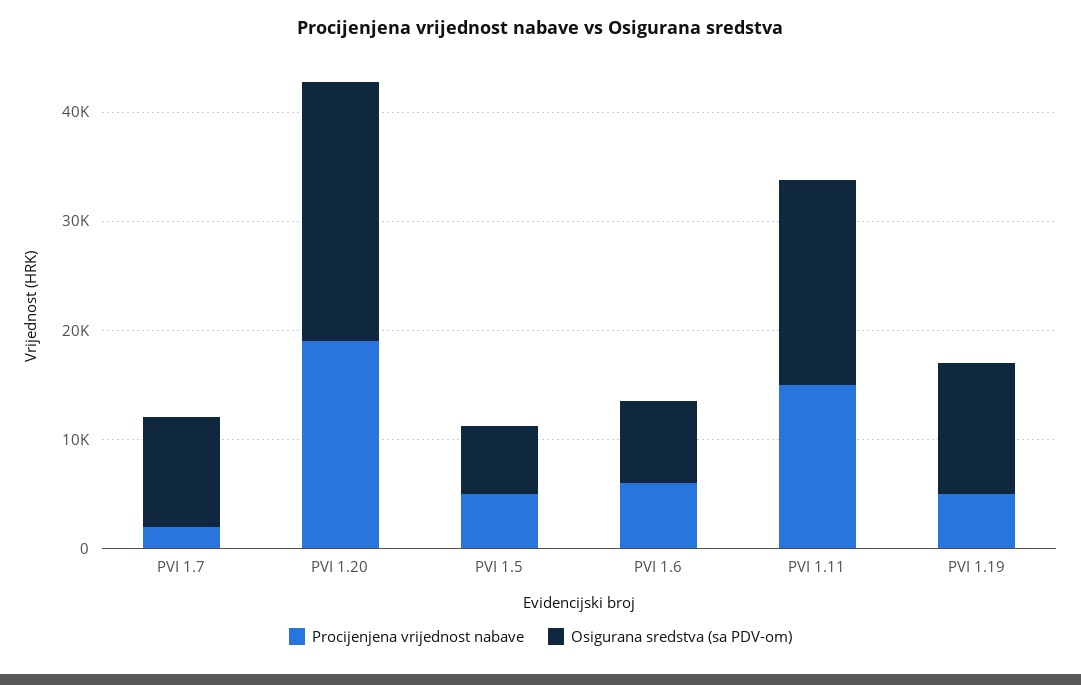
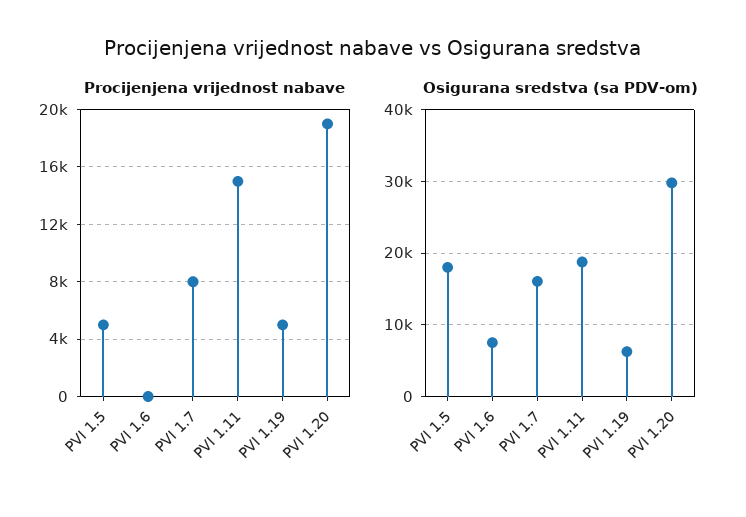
Procijenjena vrijednost nabave, PVI 1.7: 2000 -> 8000
Osigurana sredstva (sa PDV-om), PVI 1.7: 10000 -> 16000
Osigurana sredstva (sa PDV-om), PVI 1.20: 24000 -> 30000
Osigurana sredstva (sa PDV-om), PVI 1.5: 6000 -> 18000
Procijenjena vrijednost nabave, PVI 1.6: 6000 -> 0
Osigurana sredstva (sa PDV-om), PVI 1.19: 12000 -> 6000

